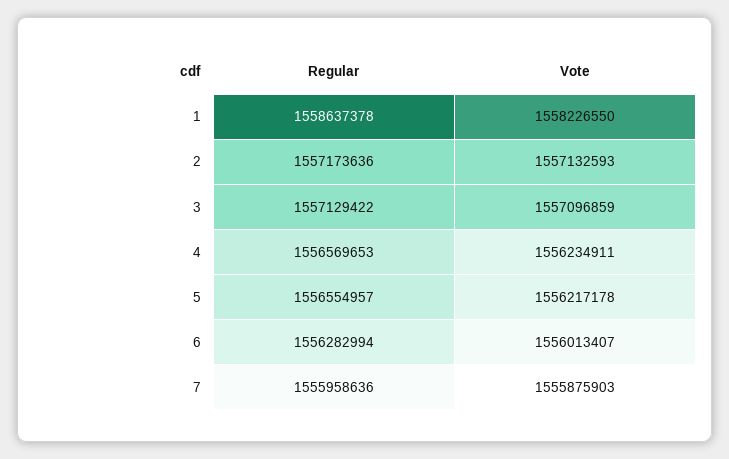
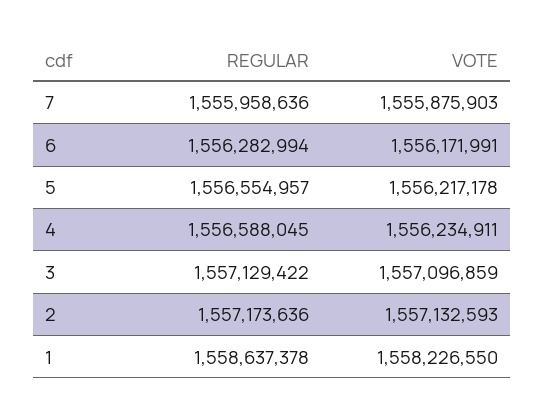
Regular, 4: 1556569653 -> 1556588045
Vote, 6: 1556013407 -> 1556171991

